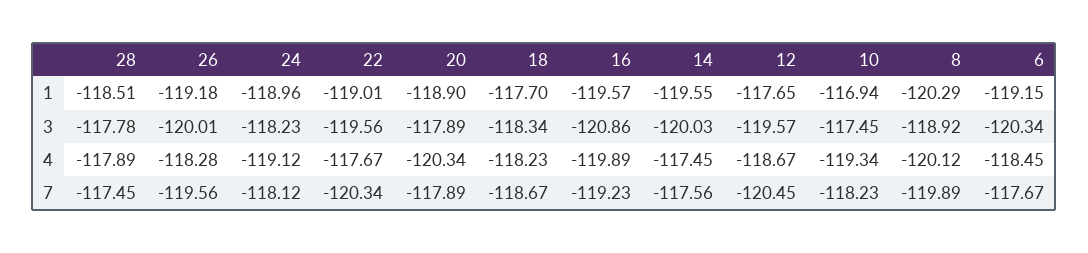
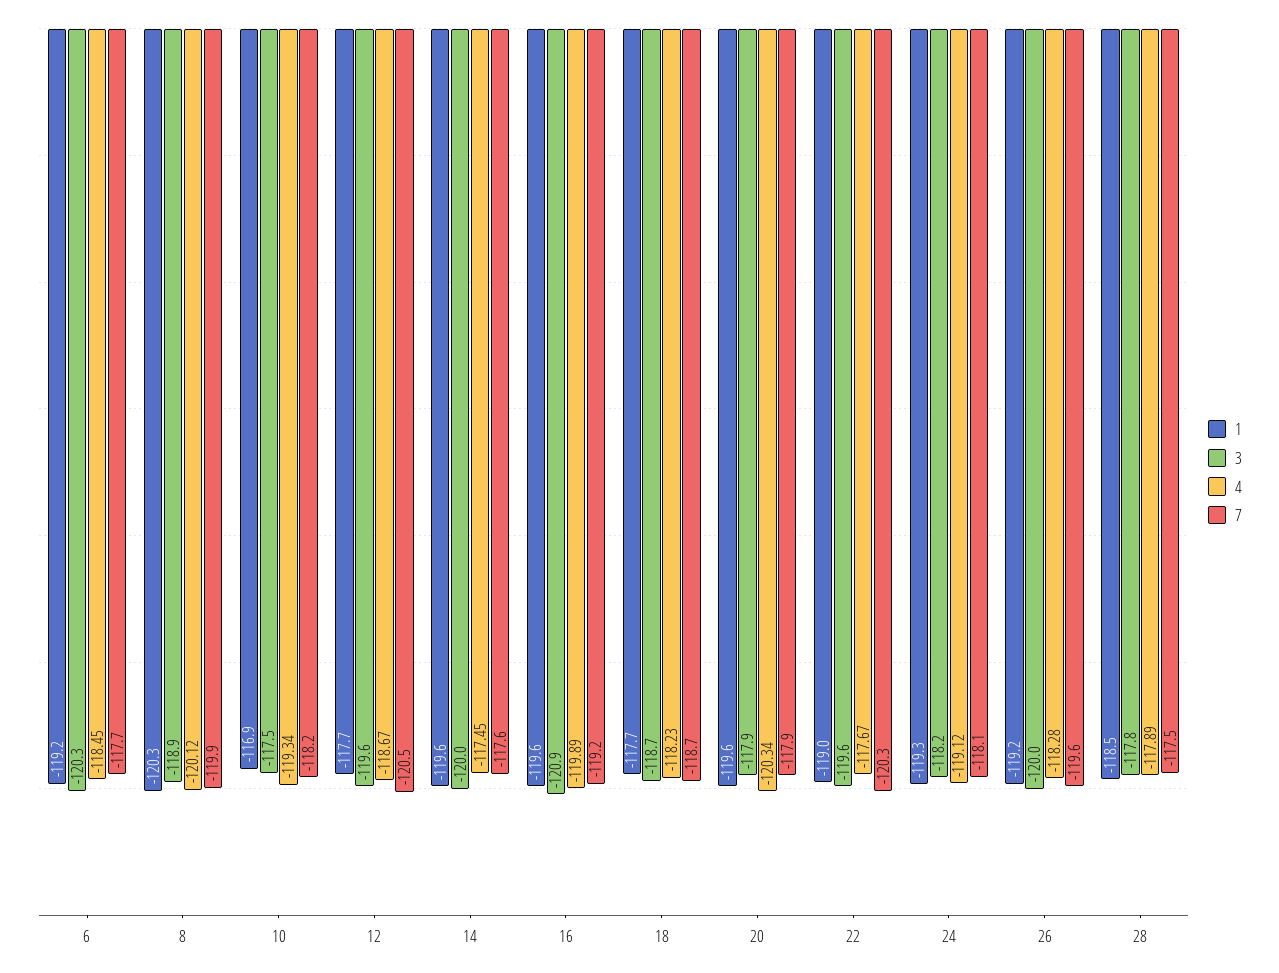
1, 24: -118.96 -> -119.3
1, 20: -118.9 -> -119.6
3, 18: -118.34 -> -118.7

